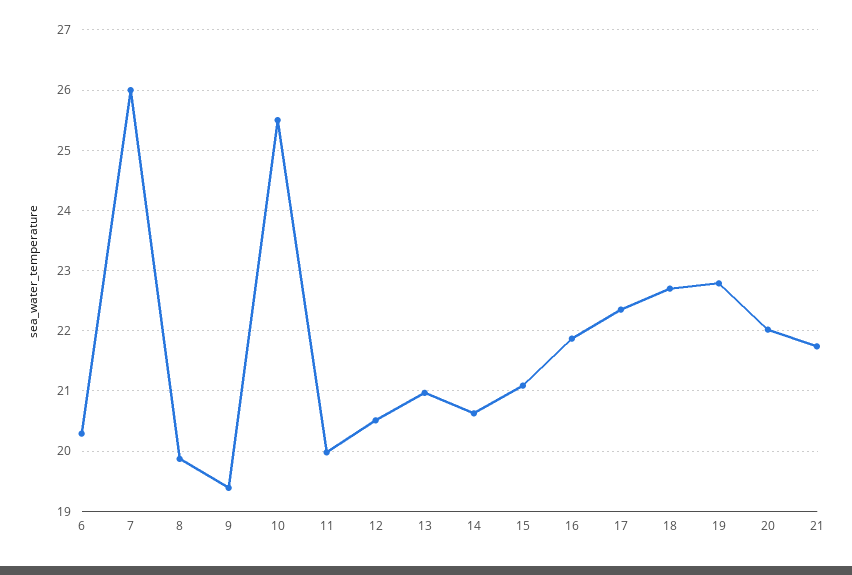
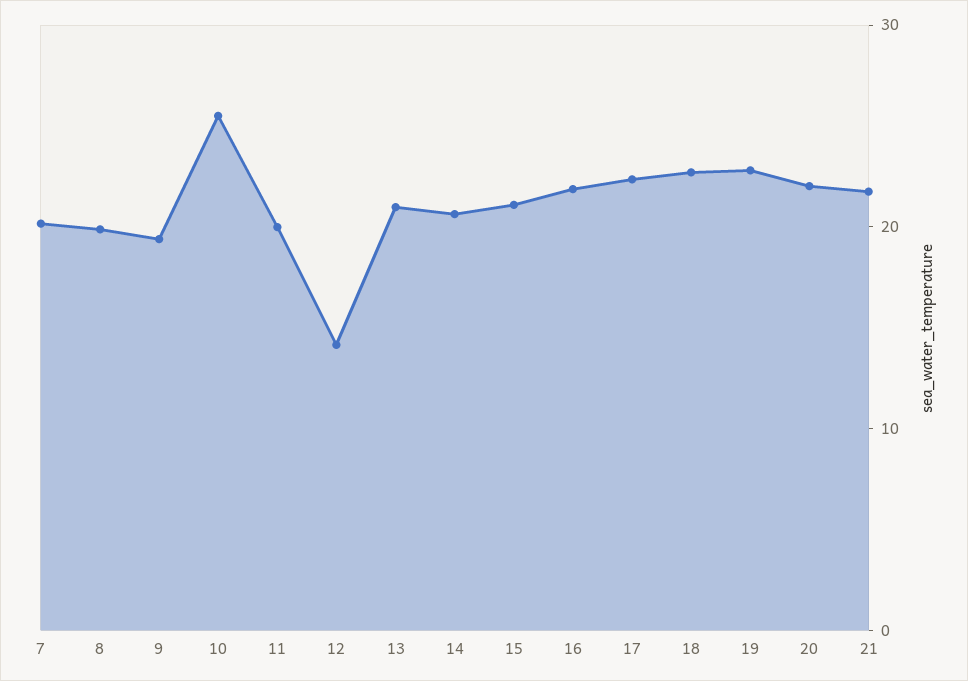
6: 20.3 -> none
7: 26 -> 20
12: 20.5 -> 14

